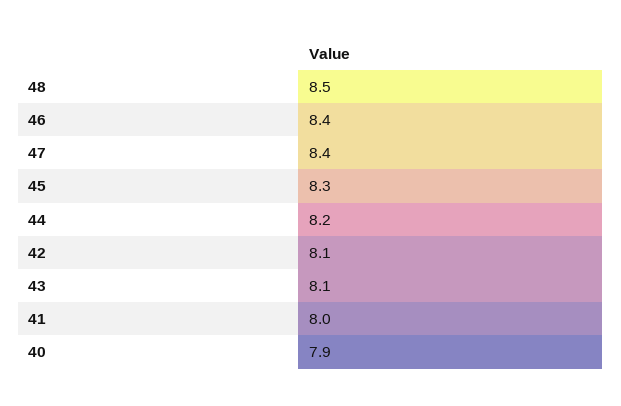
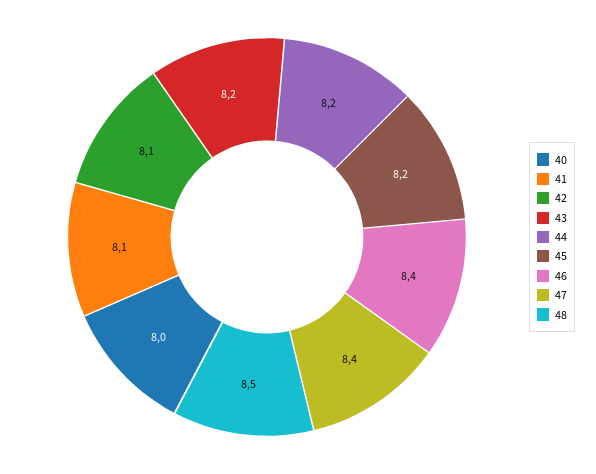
45: 8.3 -> 8.2
43: 8.1 -> 8.2
41: 8 -> 8.1
40: 7.9 -> 8

